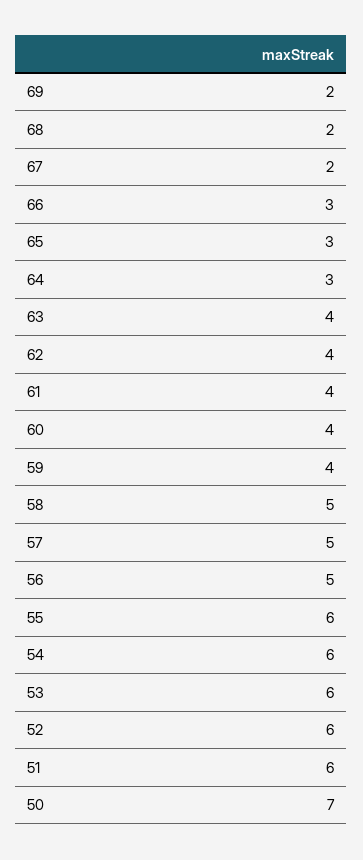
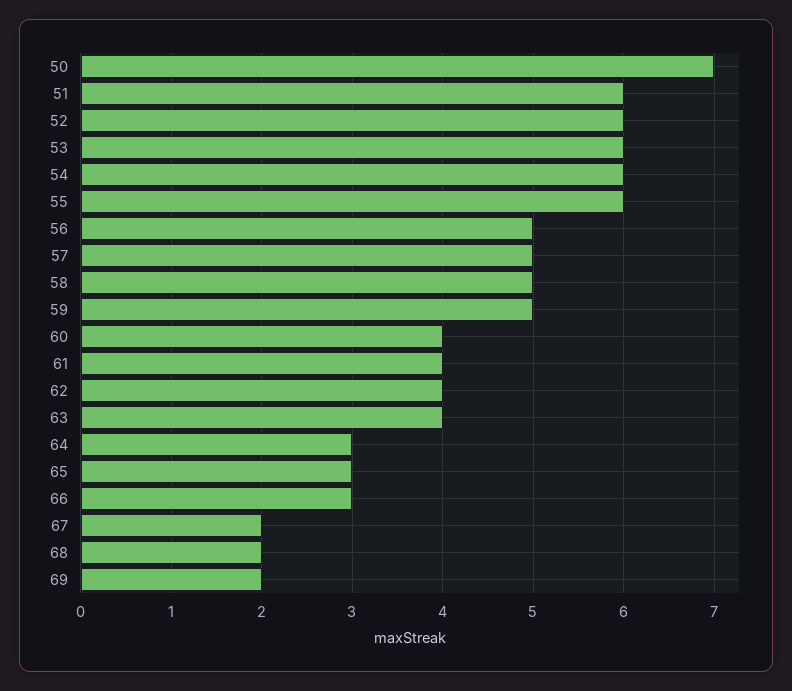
59: 4 -> 5

